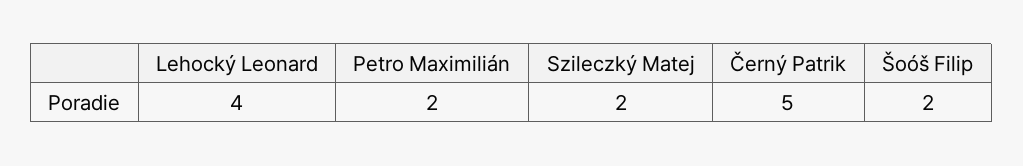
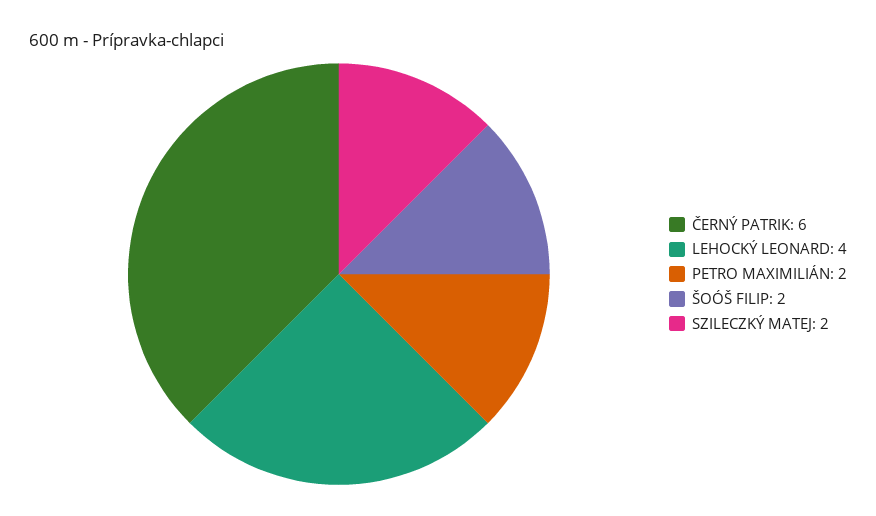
Černý Patrik: 5 -> 6

